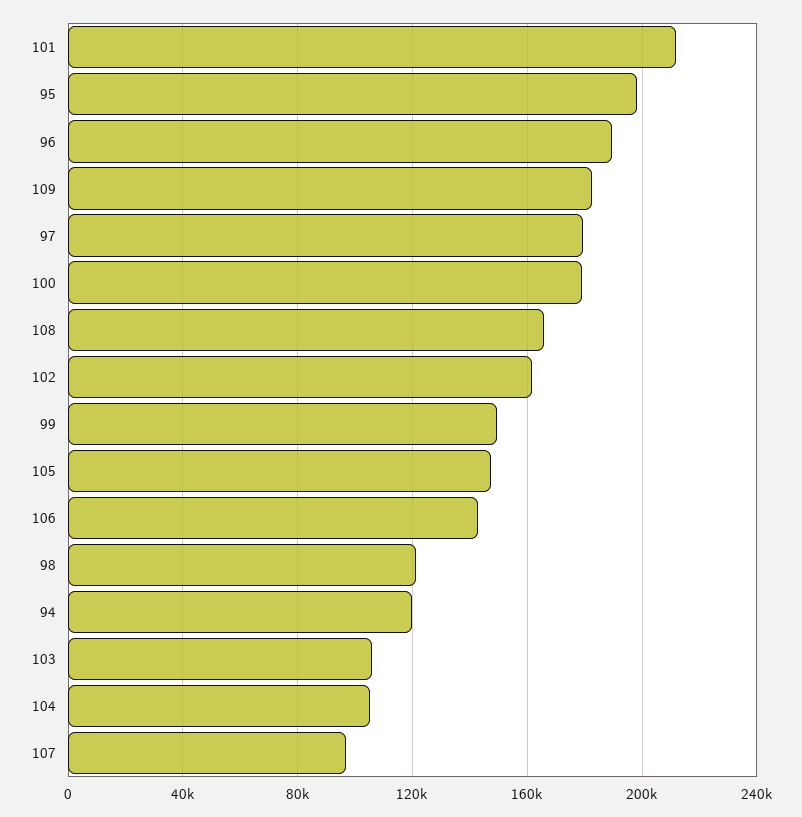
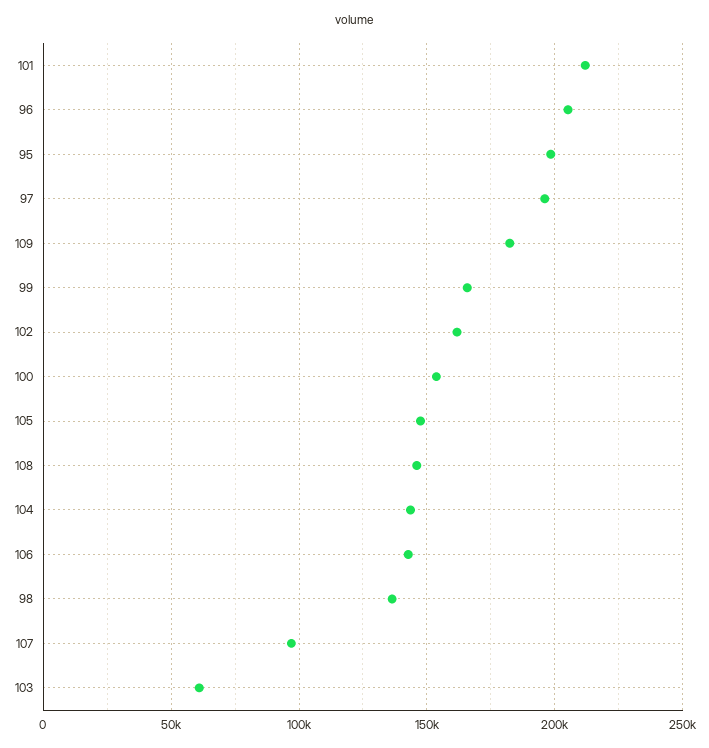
96: 190000 -> 205000
97: 180000 -> 195000
100: 180000 -> 155000
108: 165000 -> 145000
99: 150000 -> 165000
98: 120000 -> 135000
94: 120000 -> none
103: 105000 -> 60000
104: 105000 -> 145000

